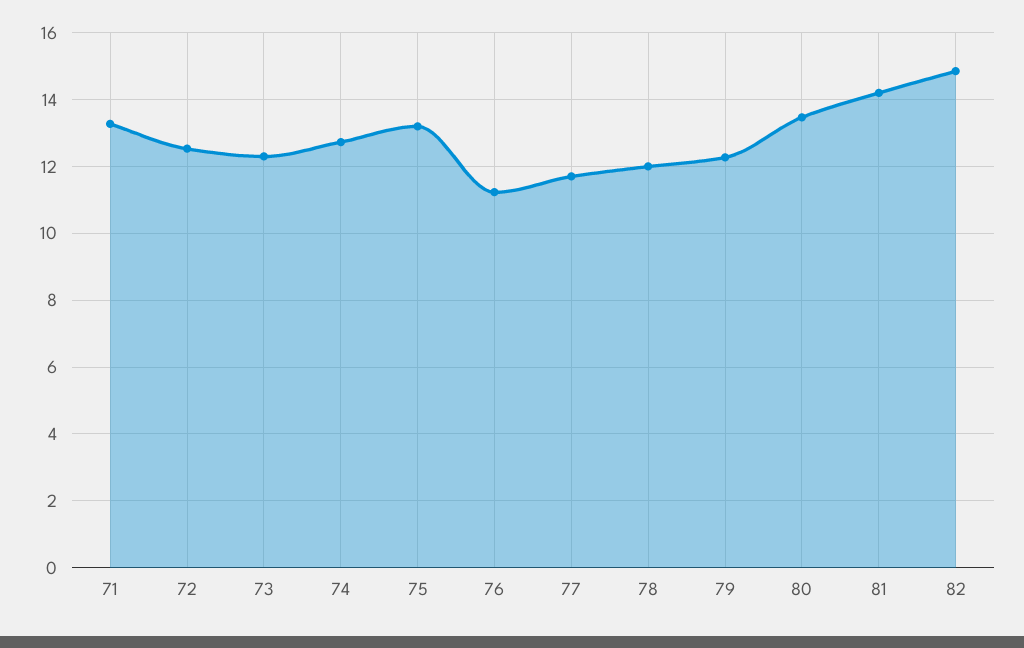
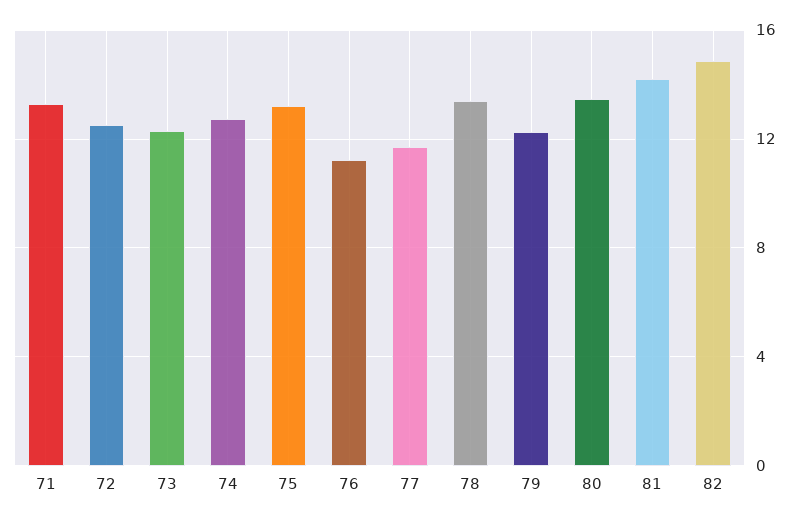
78: 12 -> 13.5

